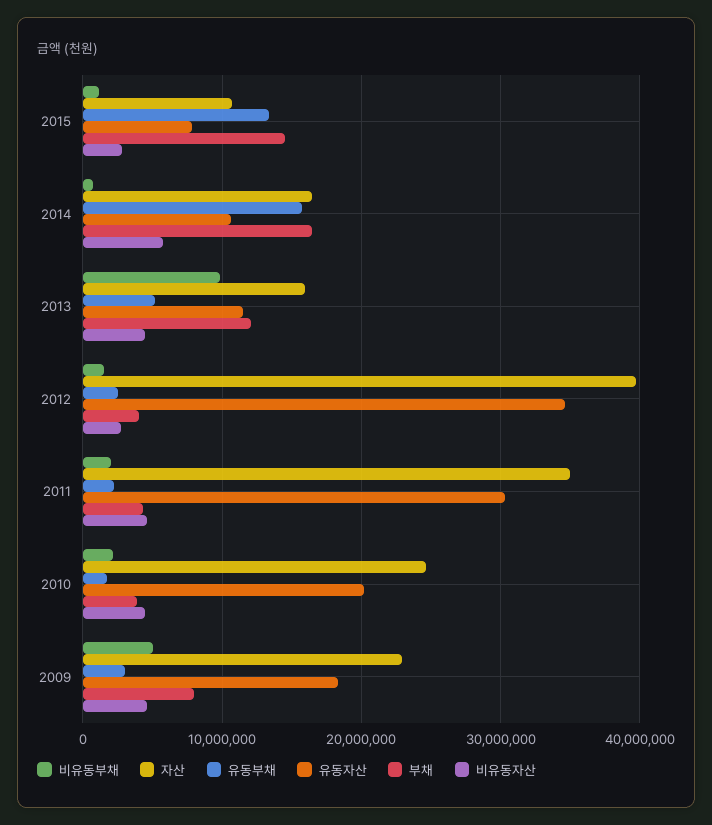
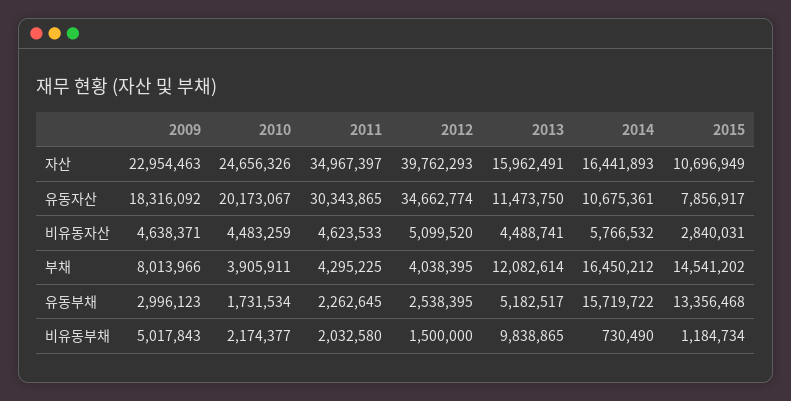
비유동자산, 2012: 3000000 -> 5099520

